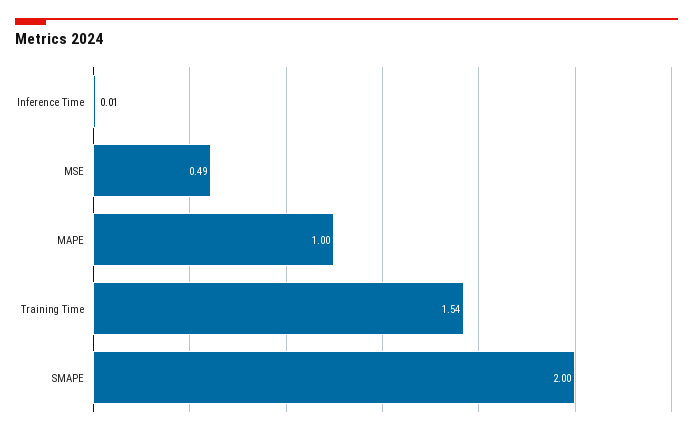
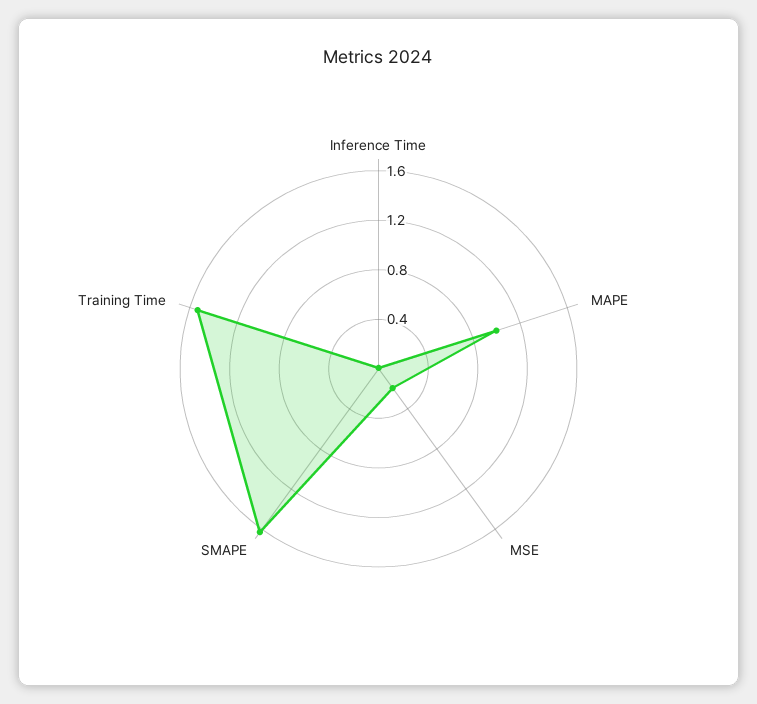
MSE: 0.49 -> 0.2
SMAPE: 2 -> 1.6

